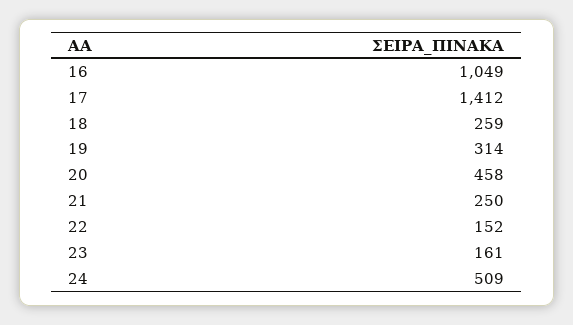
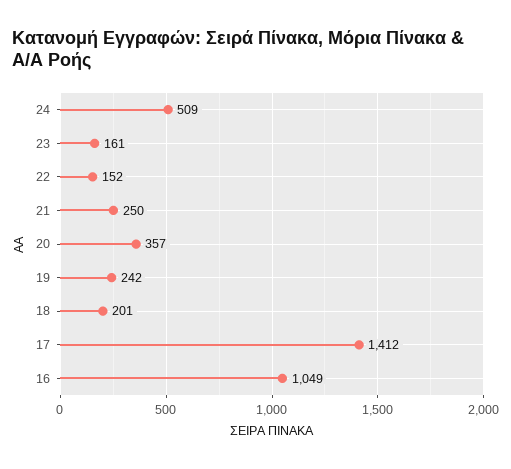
18: 259 -> 201
19: 314 -> 242
20: 458 -> 357

